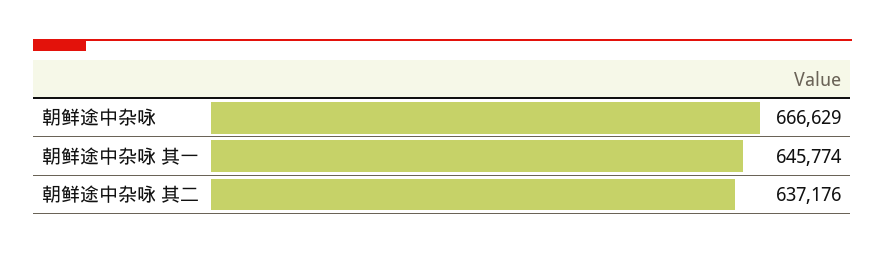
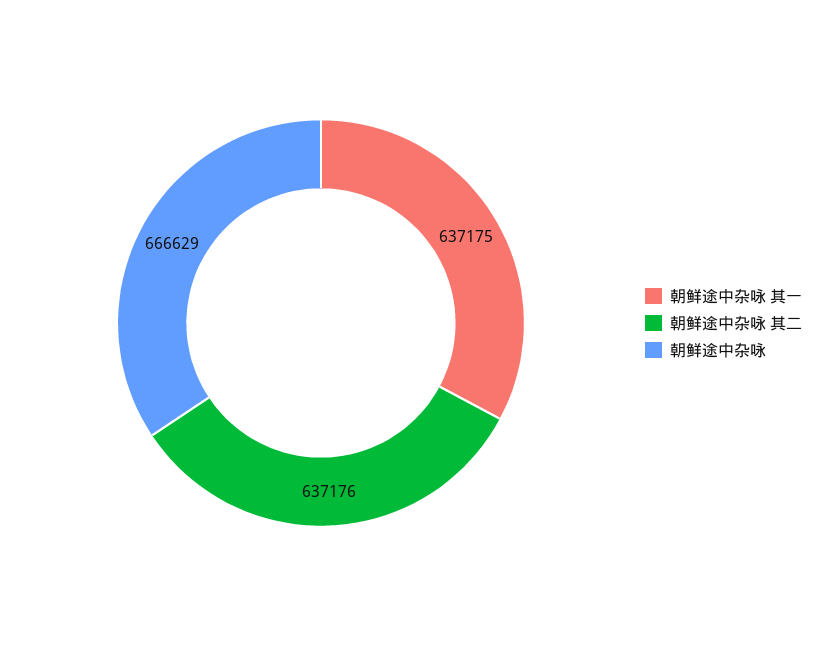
朝鲜途中杂咏 其一: 645774 -> 637175

